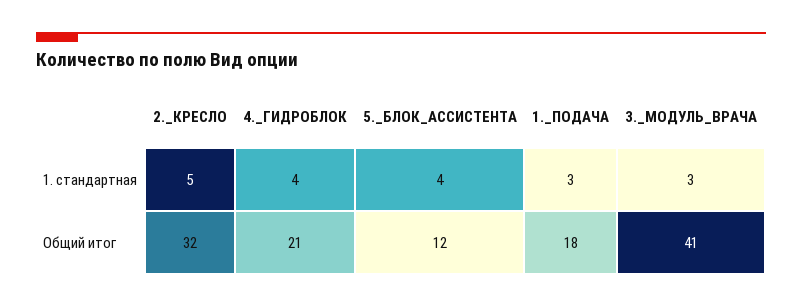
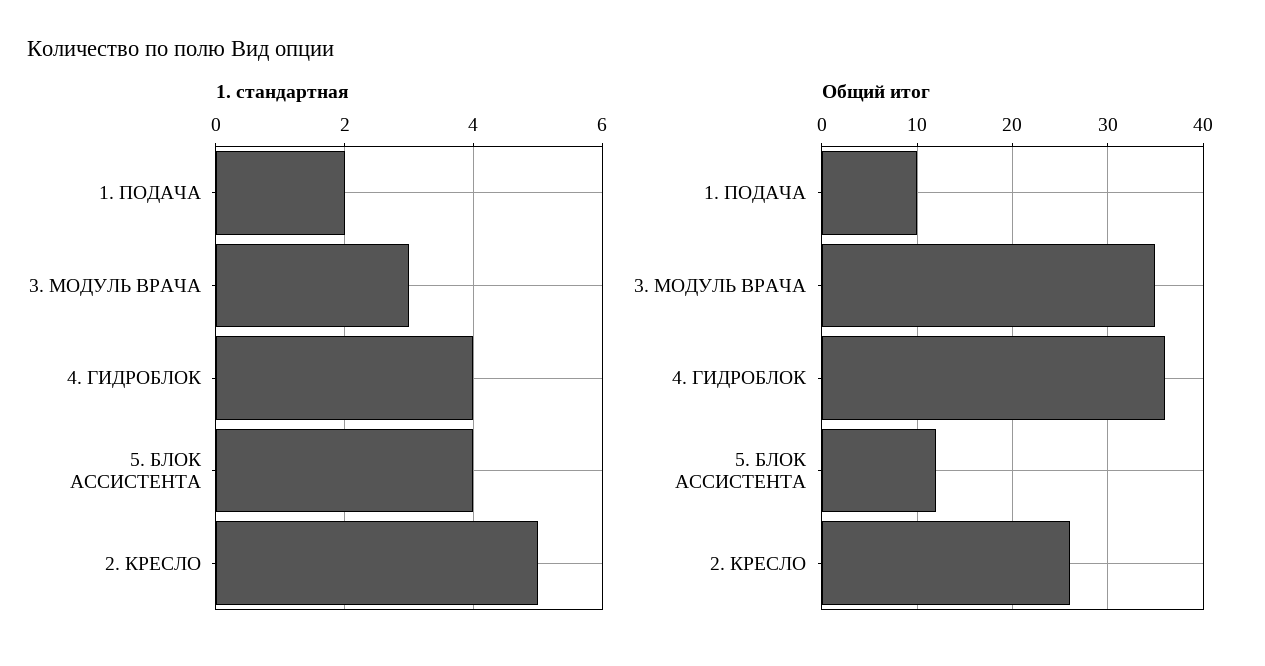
1. стандартная, 1._ПОДАЧА: 3 -> 2
Общий итог, 2._КРЕСЛО: 32 -> 26
Общий итог, 4._ГИДРОБЛОК: 21 -> 36
Общий итог, 1._ПОДАЧА: 18 -> 10
Общий итог, 3._МОДУЛЬ_ВРАЧА: 41 -> 35

